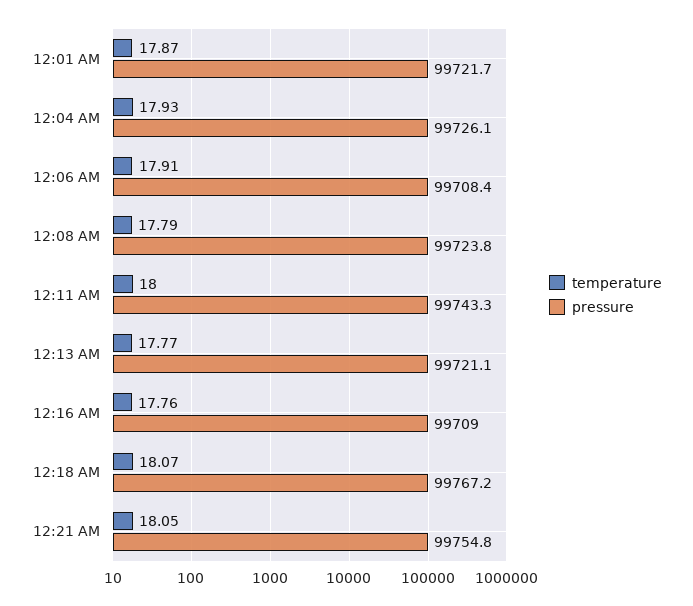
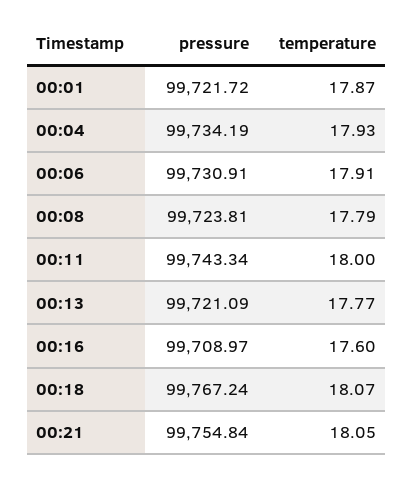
pressure, 12:04 AM: 99726.1 -> 99734.19
pressure, 12:06 AM: 99708.4 -> 99730.91
temperature, 12:16 AM: 17.76 -> 17.6

